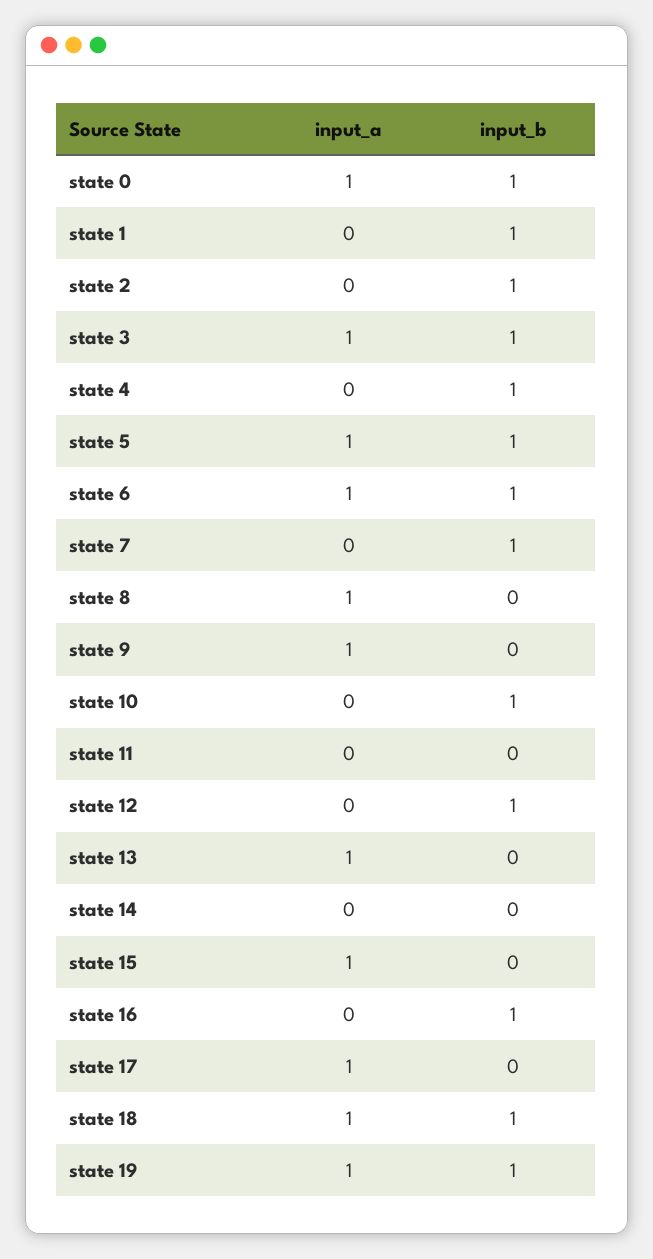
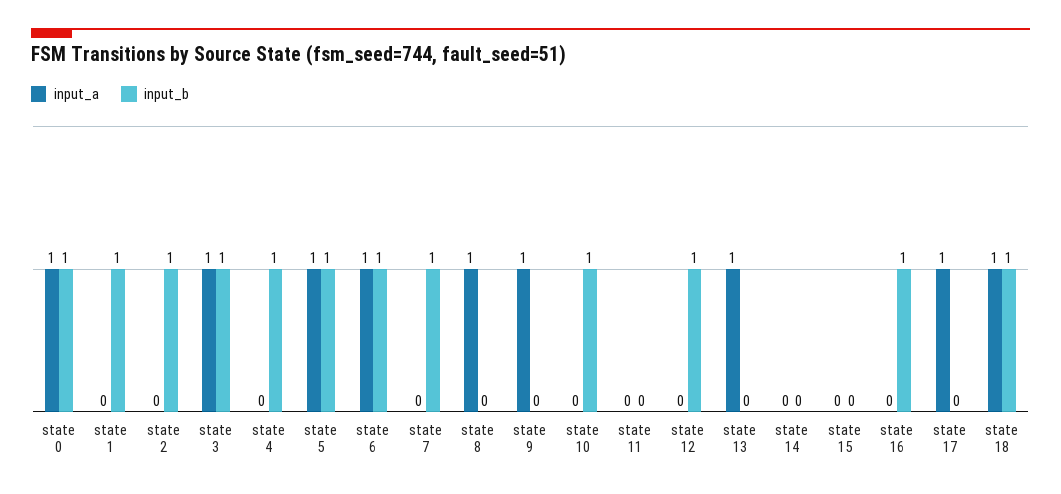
input_a, state 15: 1 -> 0
input_a, state 19: 1 -> none
input_b, state 19: 1 -> none

